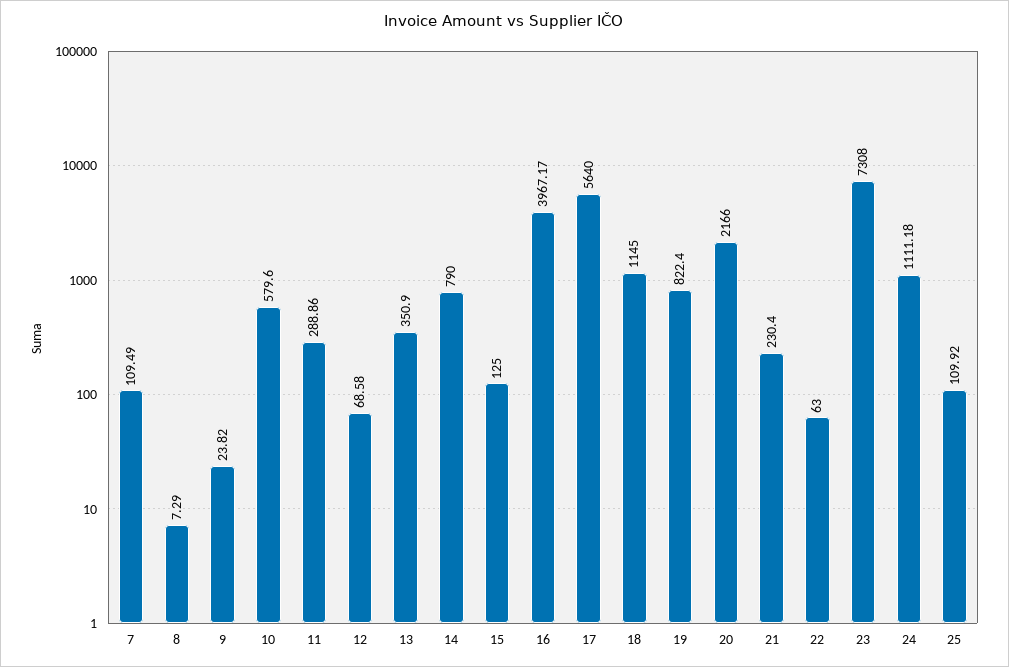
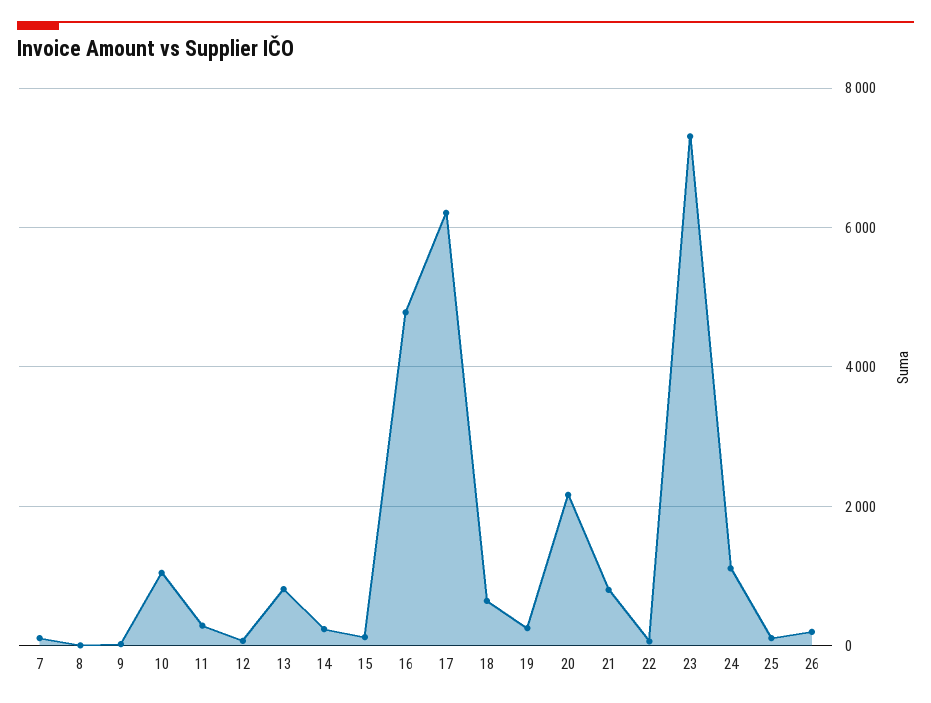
10: 579.6 -> 1000
13: 350.9 -> 800
14: 790 -> 200
16: 3967.17 -> 4800
17: 5640 -> 6200
18: 1145 -> 600
19: 822.4 -> 200
21: 230.4 -> 800
26: none -> 200

